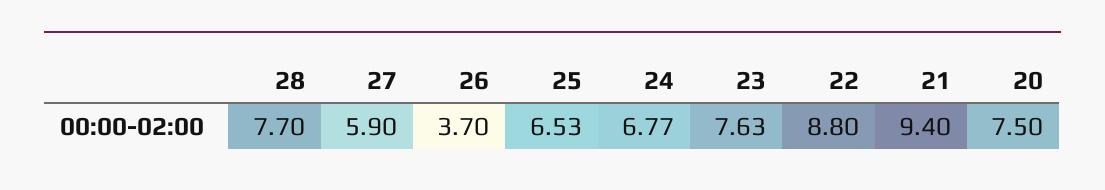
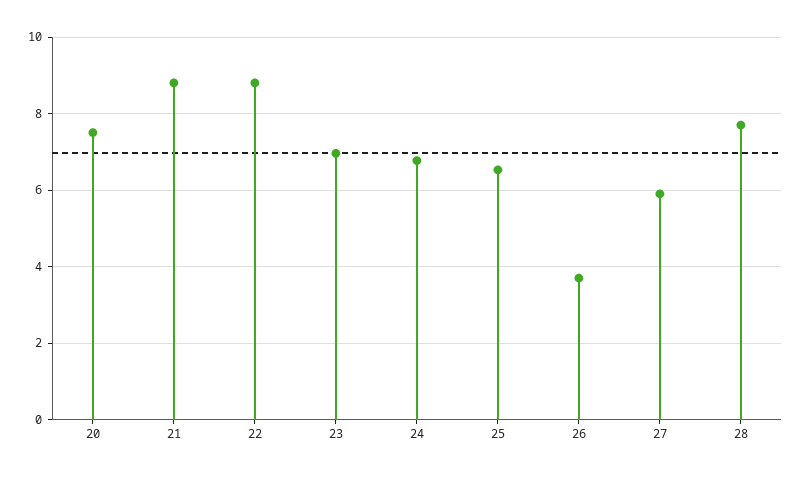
23: 7.63 -> 7
21: 9.4 -> 8.8

